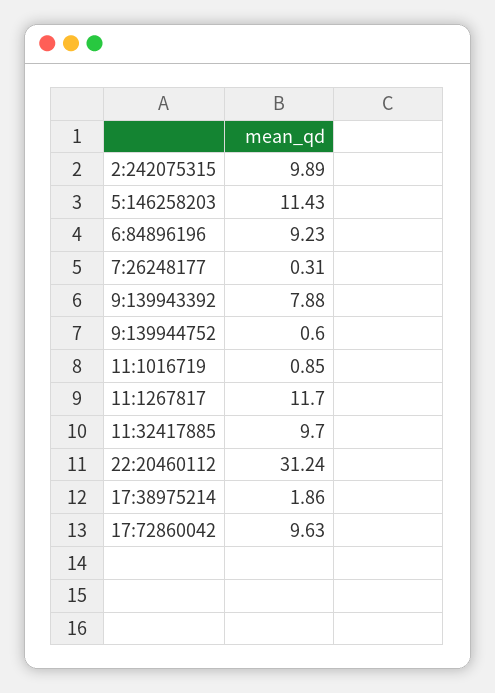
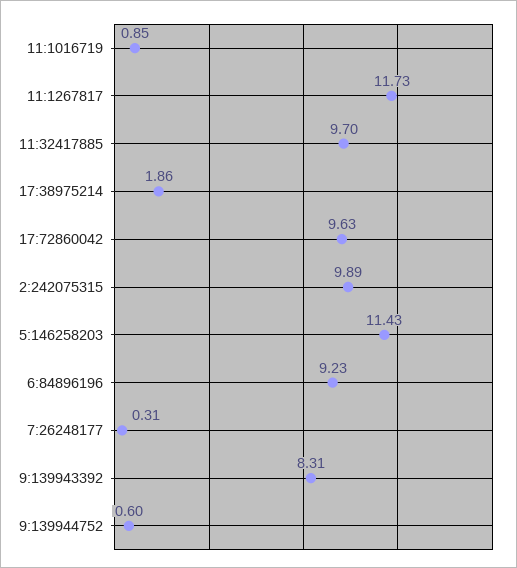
9:139943392: 7.88 -> 8.31
11:1267817: 11.7 -> 11.73
22:20460112: 31.24 -> none

